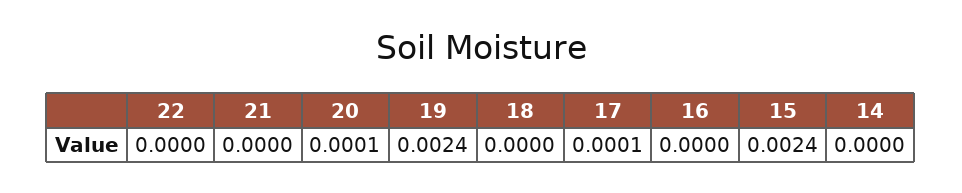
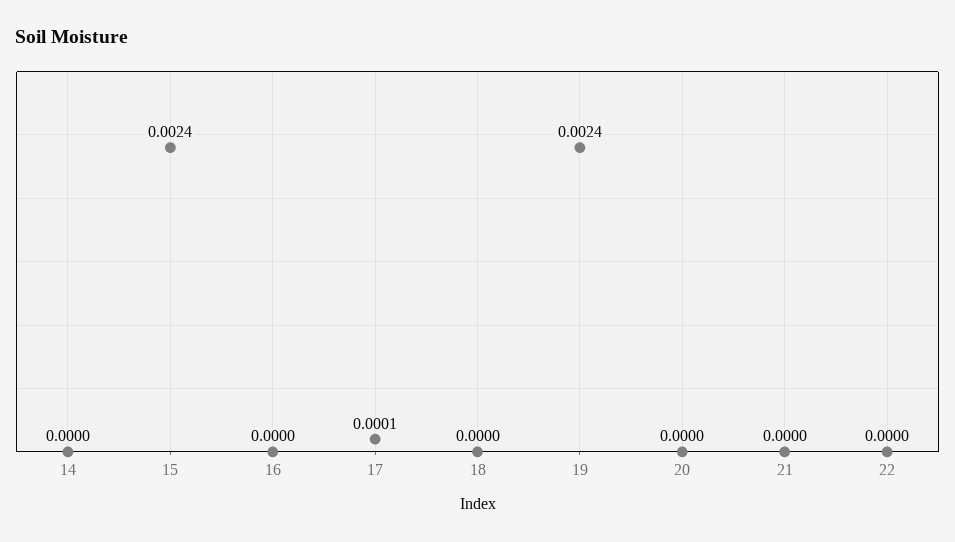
20: 0.0001 -> 0

